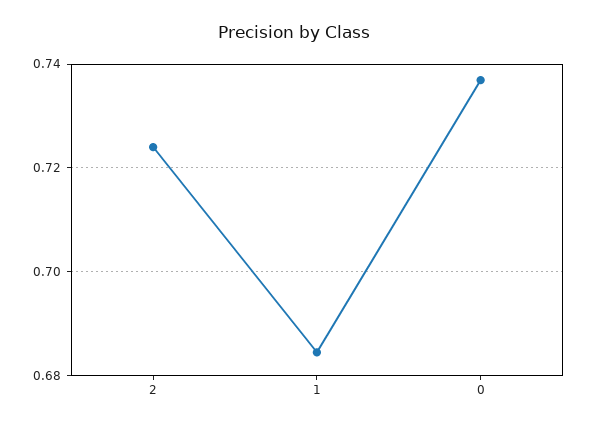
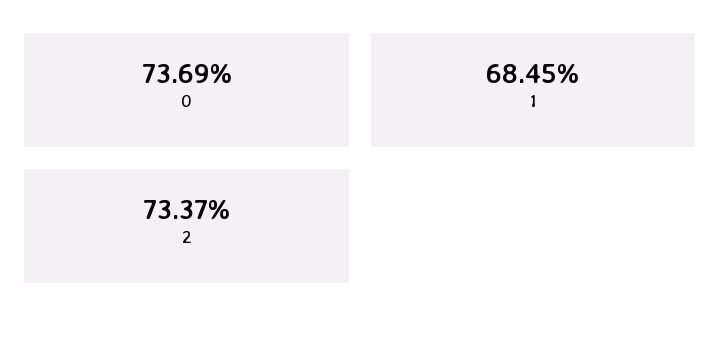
2: 0.724 -> 0.7337

